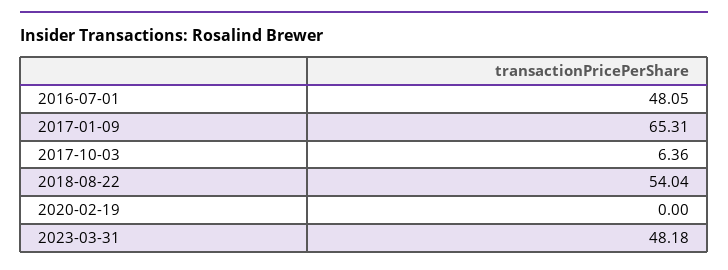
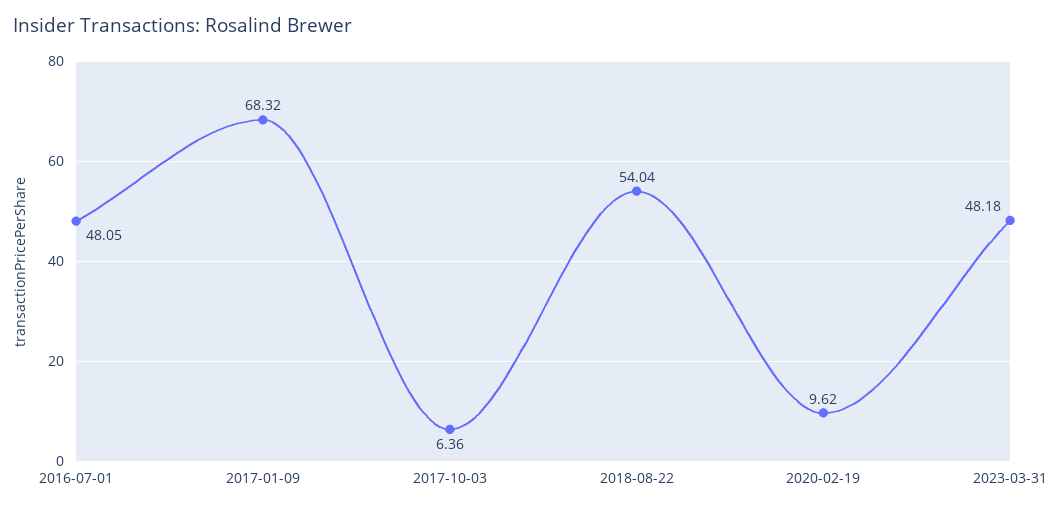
2017-01-09: 65.31 -> 68.32
2020-02-19: 0 -> 9.62

